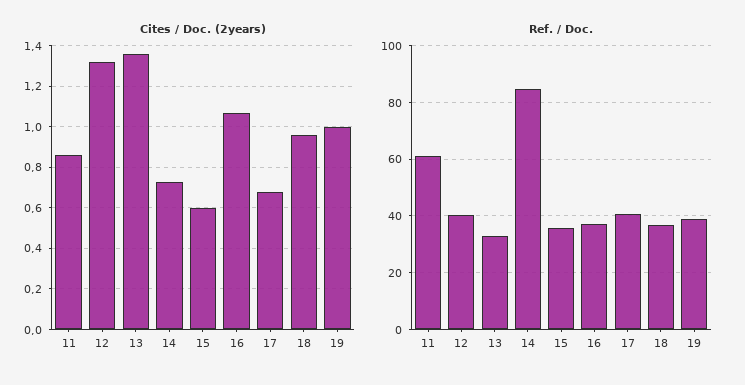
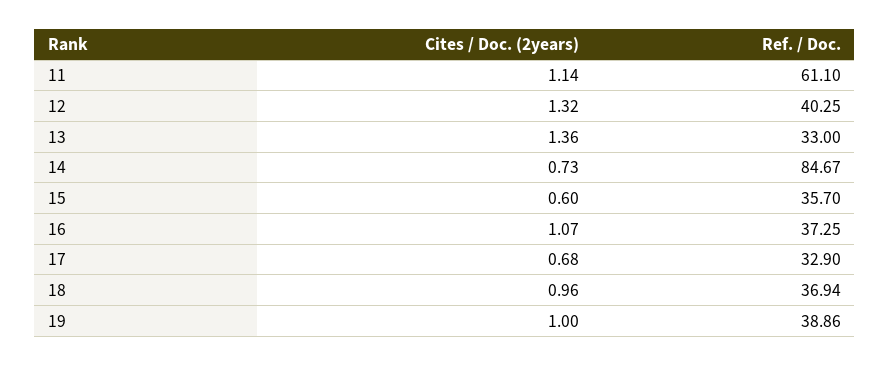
Cites / Doc. (2years), 11: 0.85 -> 1.14
Ref. / Doc., 17: 40 -> 32.9

